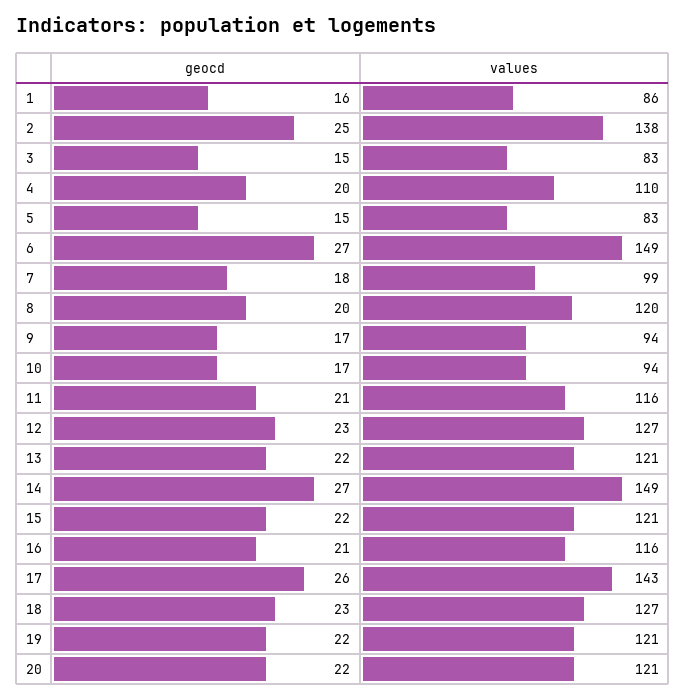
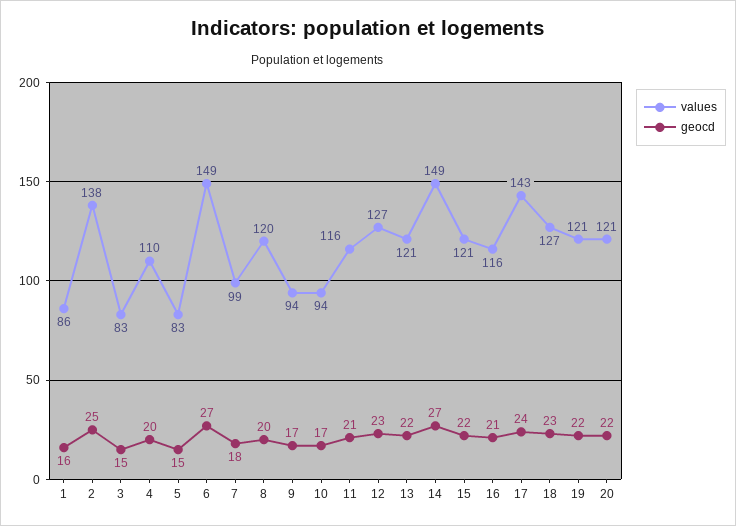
geocd, 17: 26 -> 24

